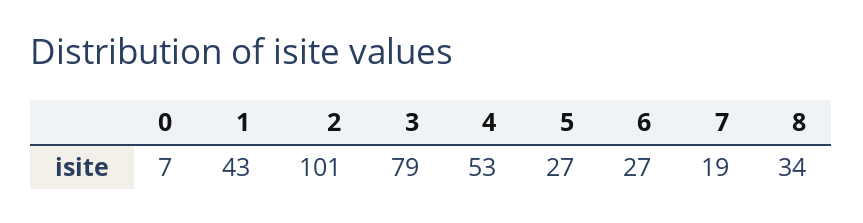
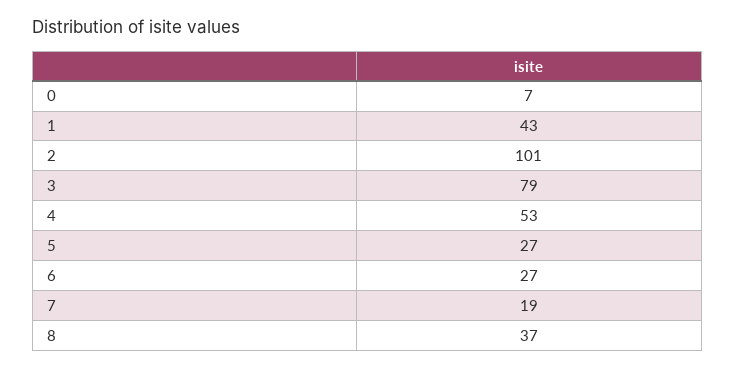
8: 34 -> 37

